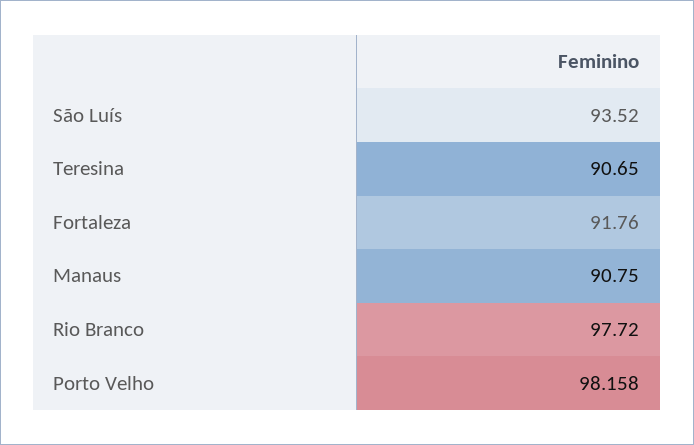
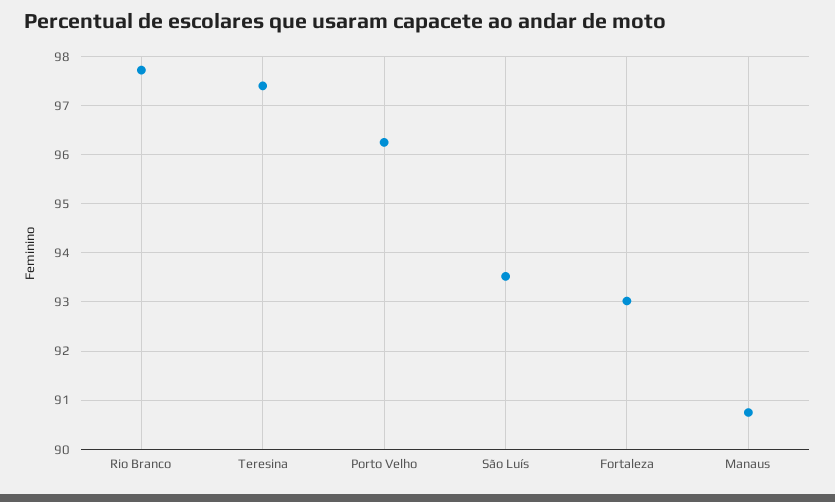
Teresina: 90.65 -> 97.4
Fortaleza: 91.76 -> 93
Porto Velho: 98.158 -> 96.2

